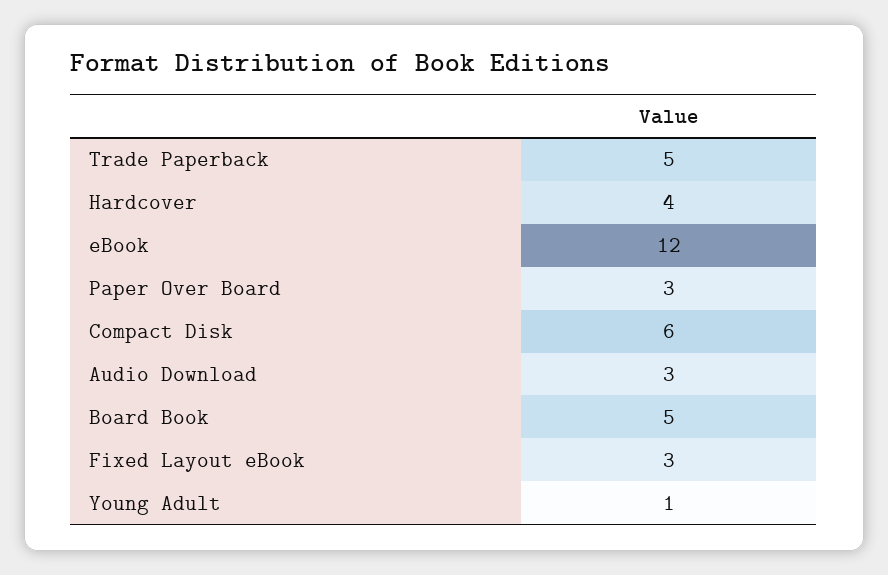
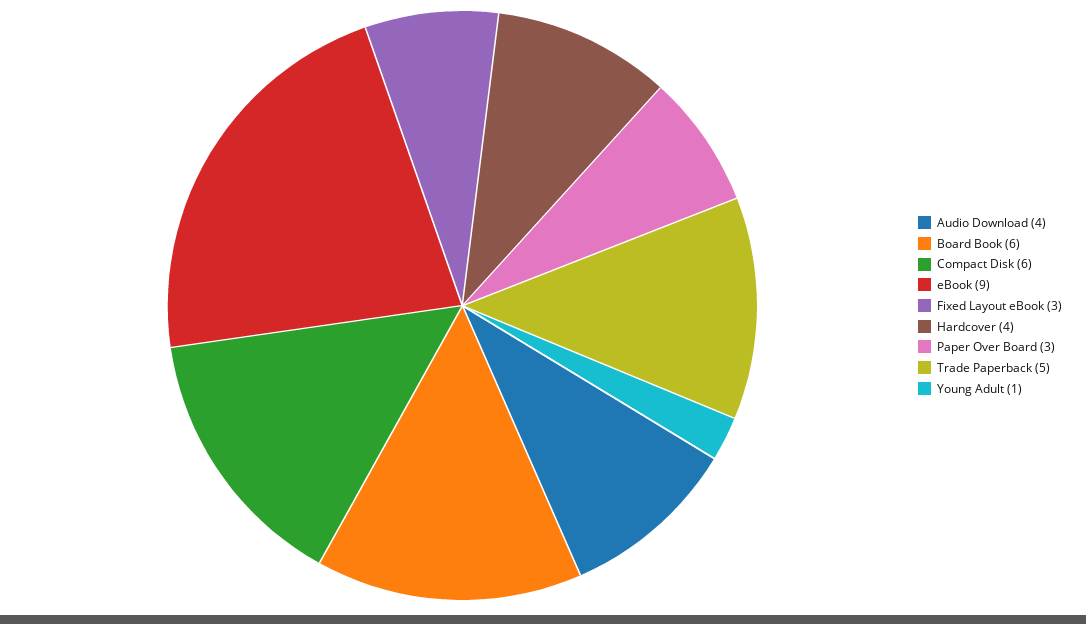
eBook: 12 -> 9
Audio Download: 3 -> 4
Board Book: 5 -> 6

